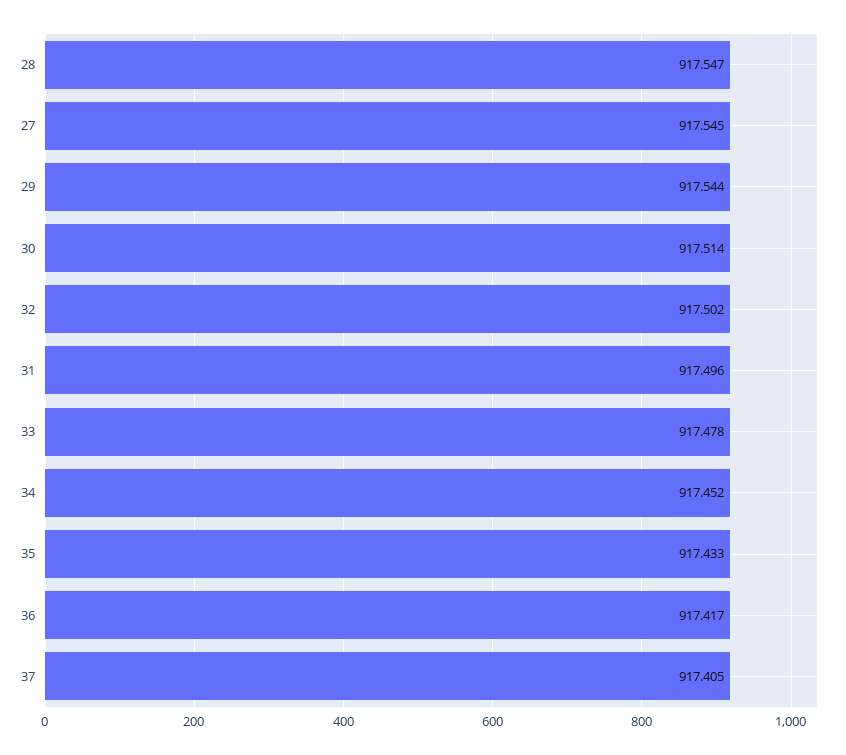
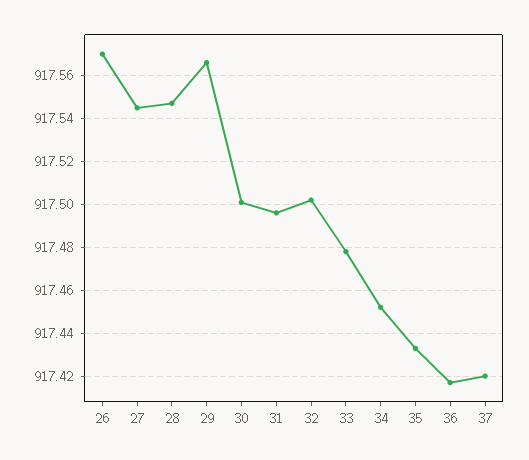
29: 917.544 -> 917.565
30: 917.514 -> 917.5
37: 917.405 -> 917.42
26: none -> 917.57

